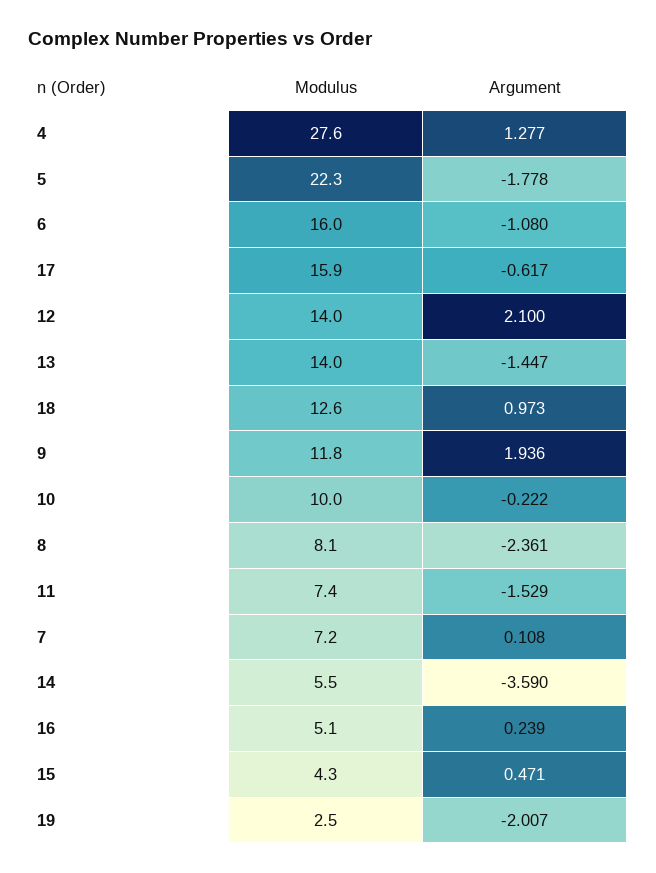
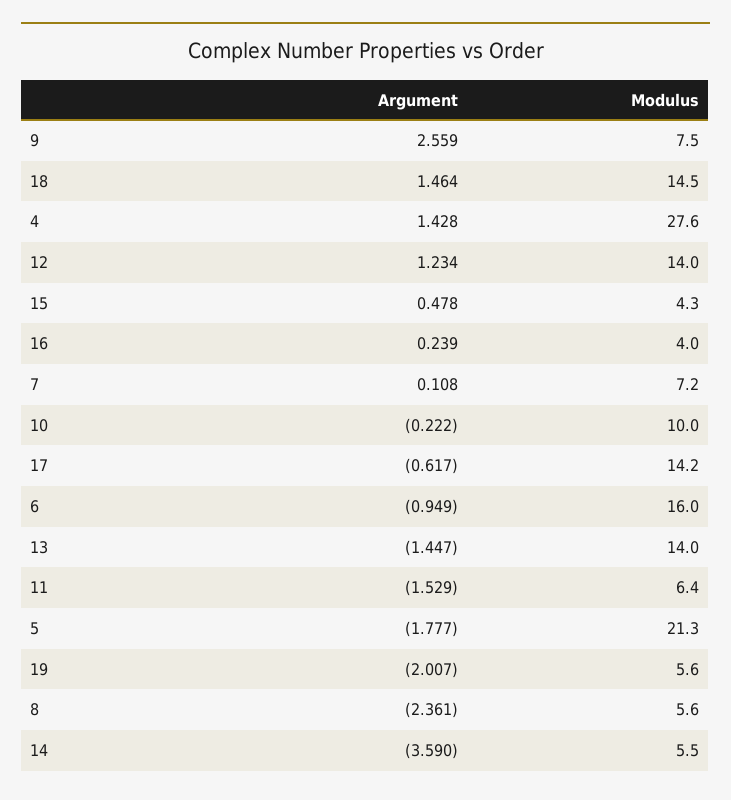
Argument, 4: 1.277 -> 1.428
Modulus, 5: 22.3 -> 21.3
Argument, 5: -1.778 -> -1.777
Argument, 6: -1.08 -> -0.949
Modulus, 17: 15.9 -> 14.2
Argument, 12: 2.1 -> 1.234
Modulus, 18: 12.6 -> 14.5
Argument, 18: 0.973 -> 1.464
Modulus, 9: 11.8 -> 7.5
Argument, 9: 1.936 -> 2.559
Modulus, 8: 8.1 -> 5.6
Modulus, 11: 7.4 -> 6.4
Modulus, 16: 5.1 -> 4
Argument, 15: 0.471 -> 0.478
Modulus, 19: 2.5 -> 5.6

